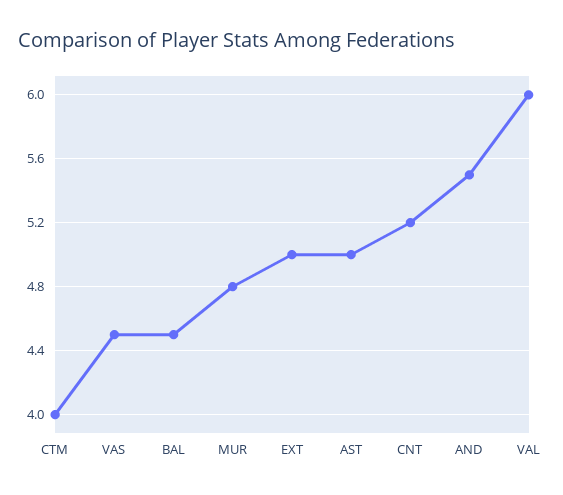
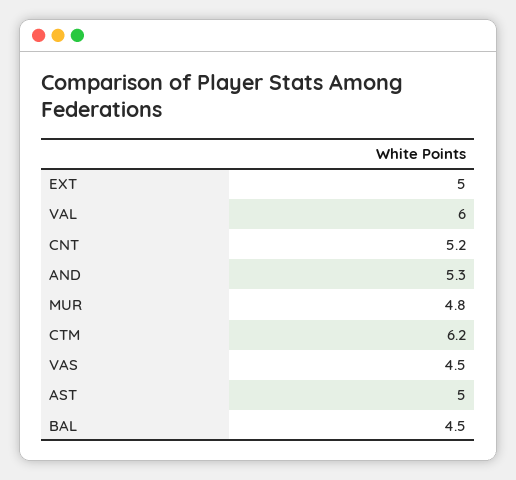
CTM: 4 -> 6.2
AND: 5.5 -> 5.3

